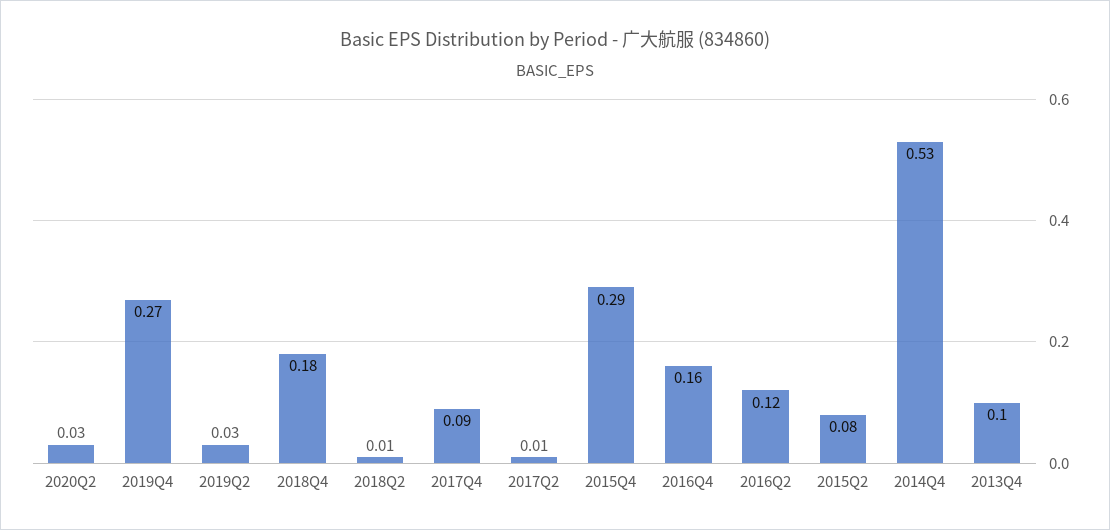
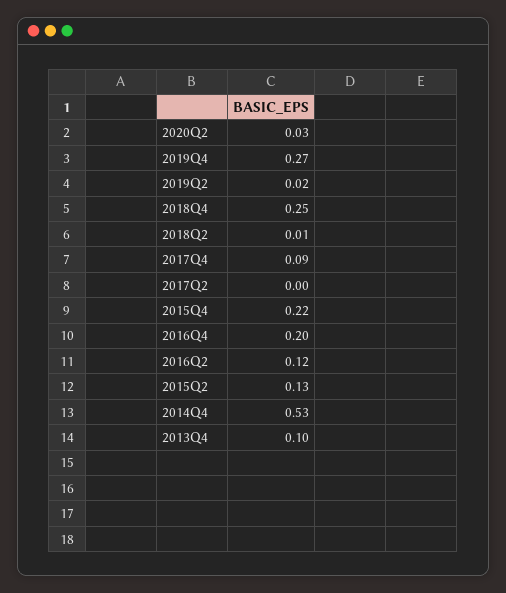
2019Q2: 0.03 -> 0.02
2018Q4: 0.18 -> 0.25
2017Q2: 0.01 -> 0
2015Q4: 0.29 -> 0.22
2016Q4: 0.16 -> 0.2
2015Q2: 0.08 -> 0.13

